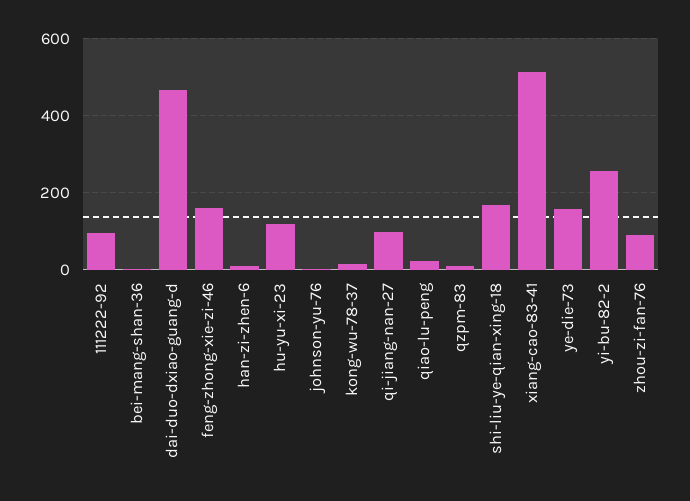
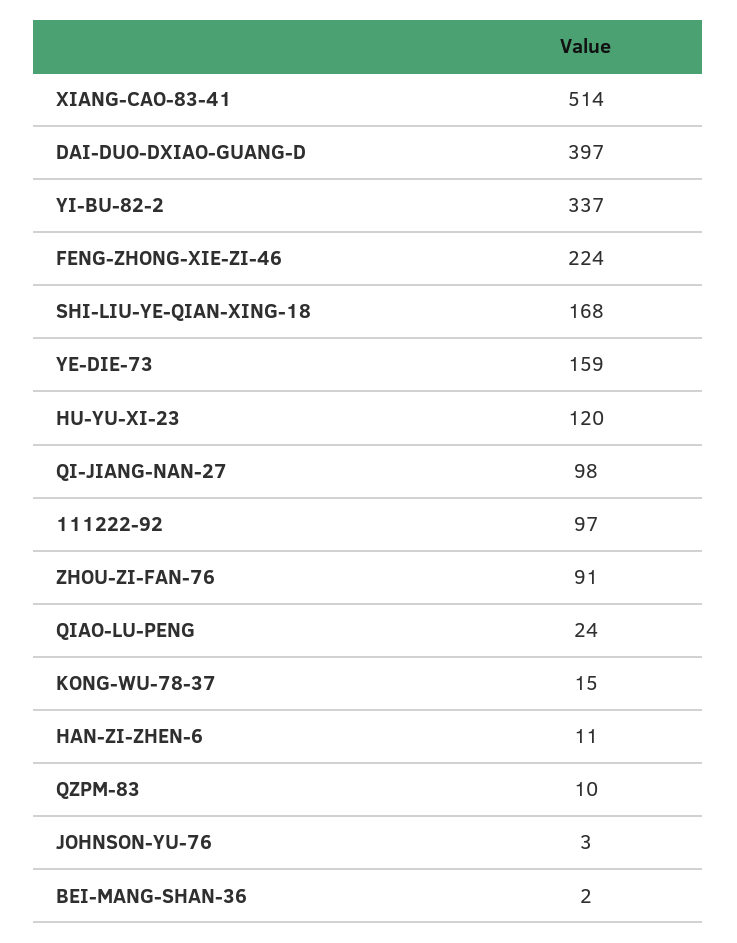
dai-duo-dxiao-guang-d: 460 -> 397
feng-zhong-xie-zi-46: 160 -> 224
yi-bu-82-2: 260 -> 337

